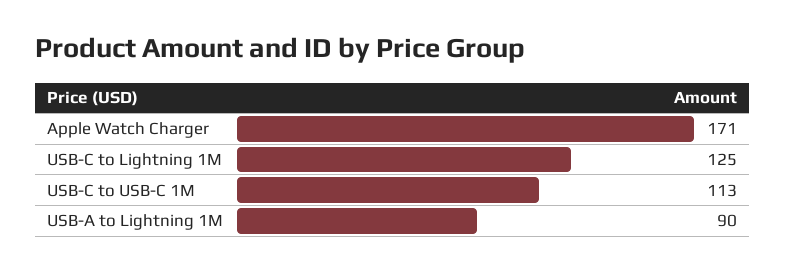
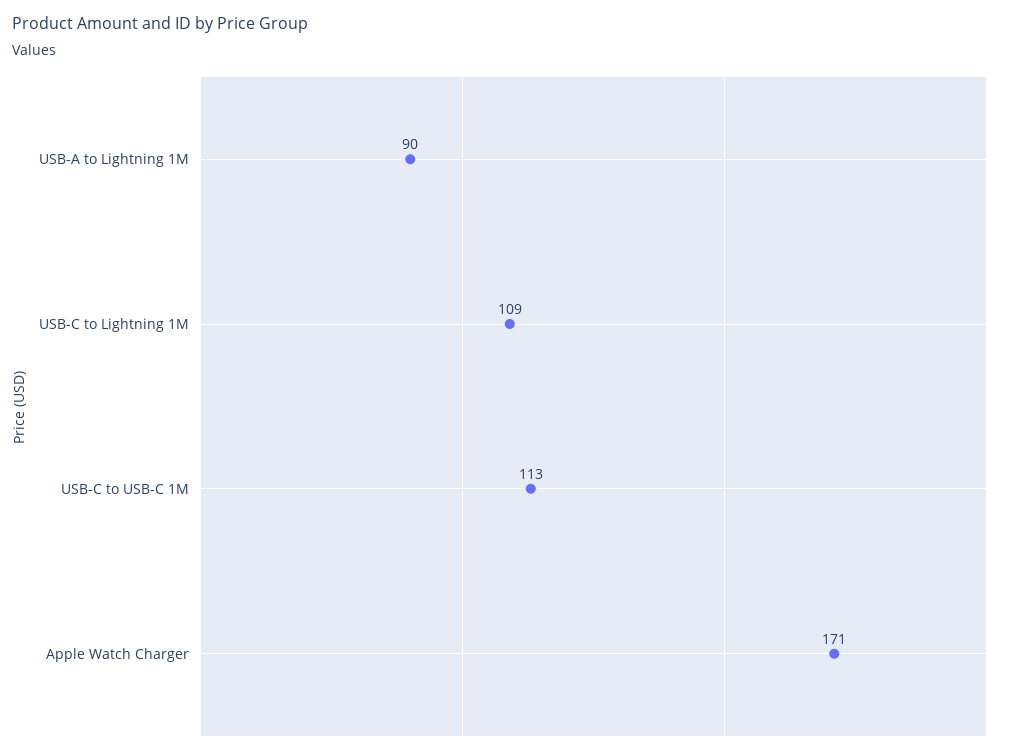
USB-C to Lightning 1M: 125 -> 109

